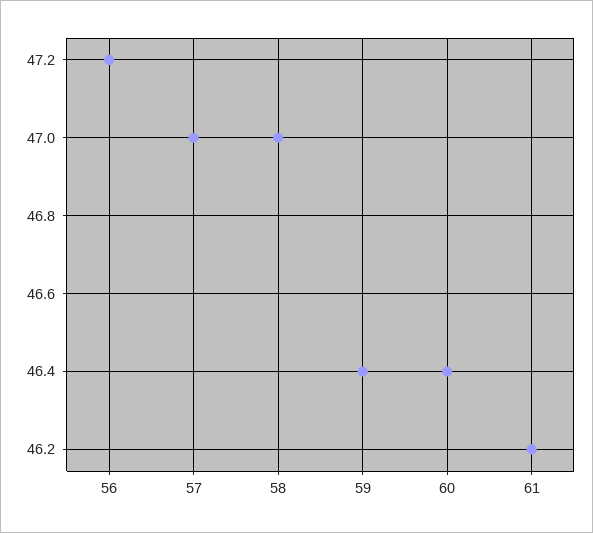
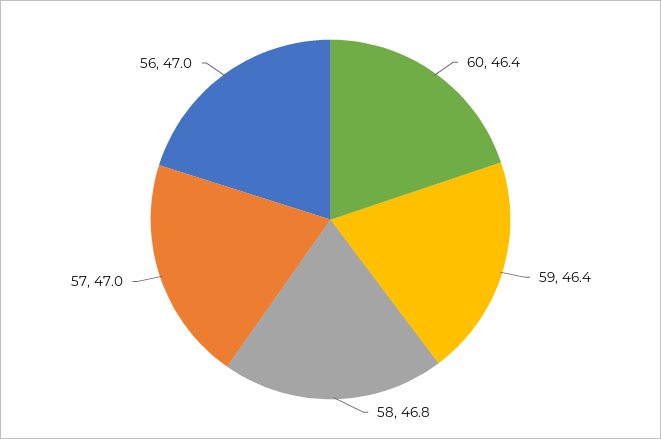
56: 47.2 -> 47
58: 47 -> 46.8
61: 46.2 -> none

